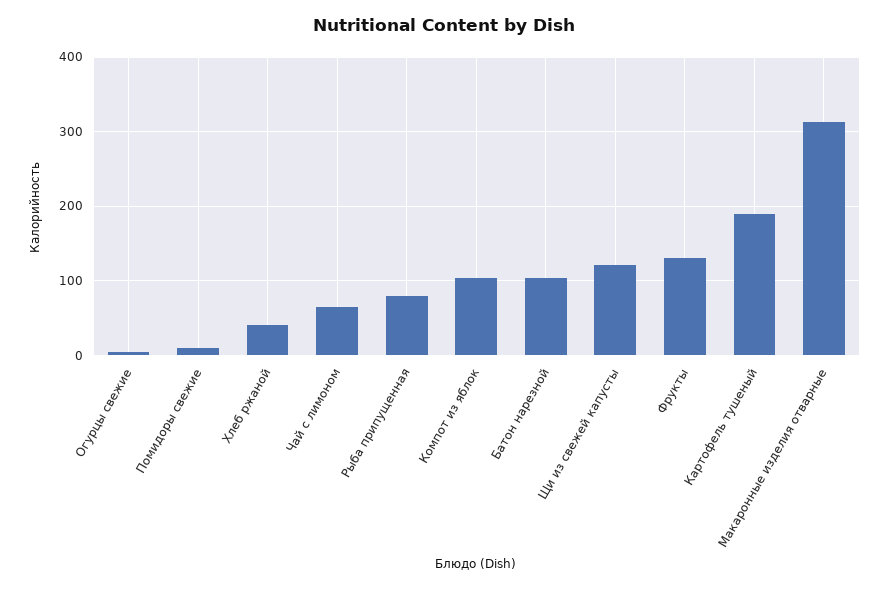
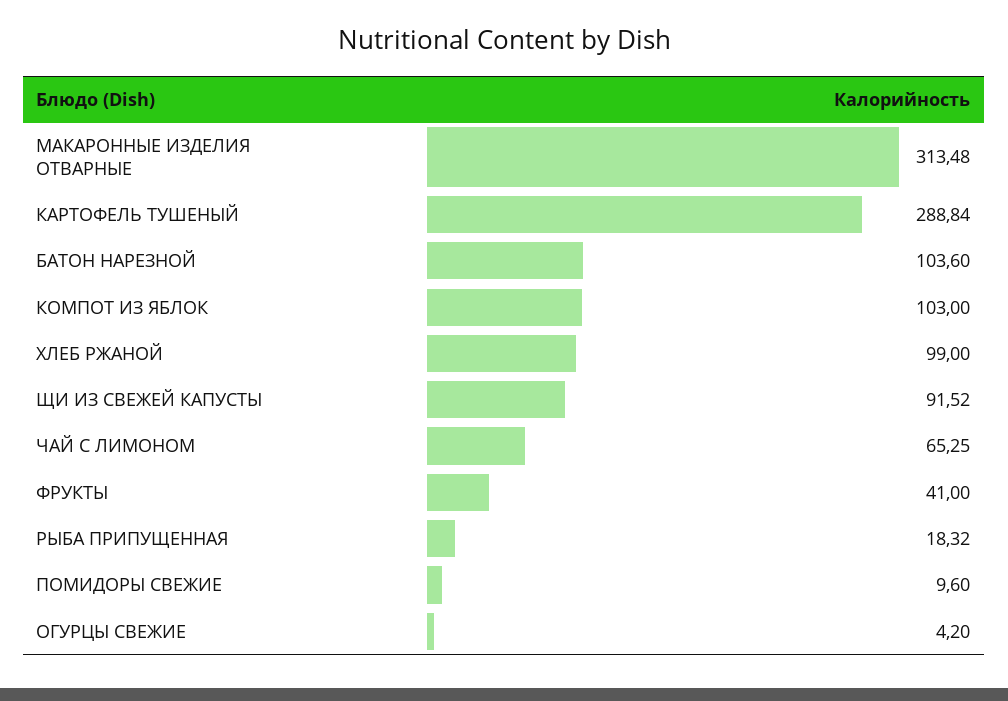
Хлеб ржаной: 40 -> 99
Рыба припущенная: 80 -> 18.32
Щи из свежей капусты: 120 -> 91.52
Фрукты: 130 -> 41
Картофель тушеный: 190 -> 288.84

